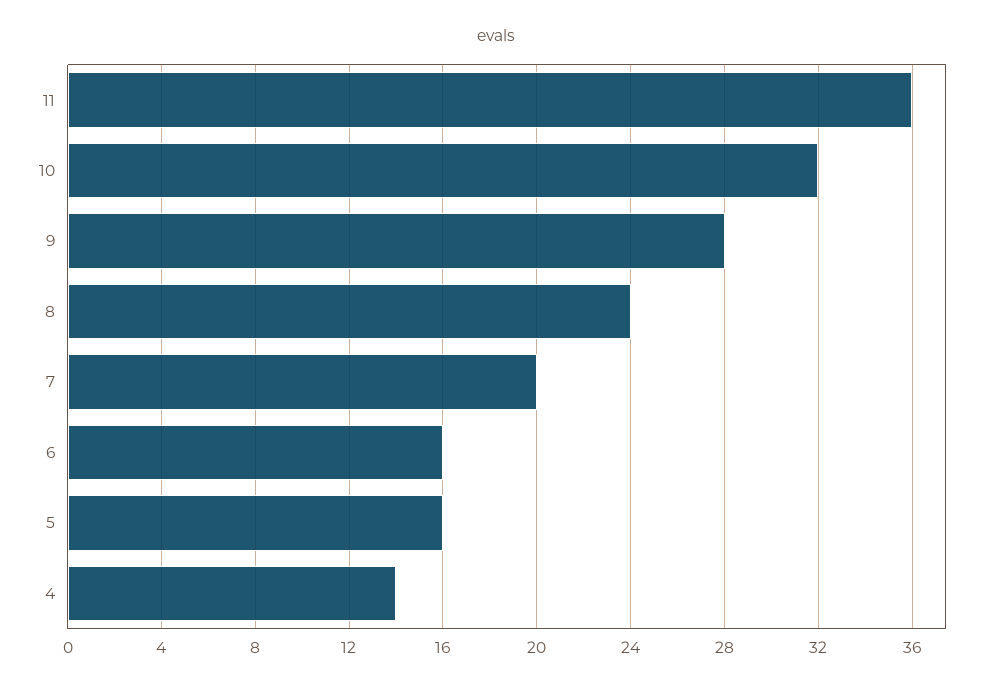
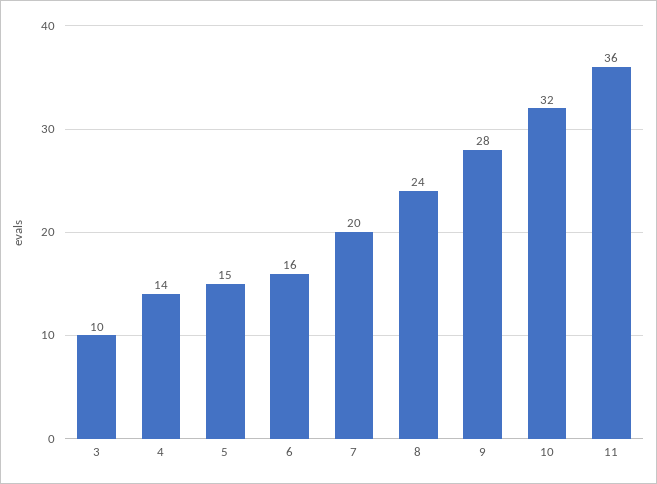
5: 16 -> 15
3: none -> 10

